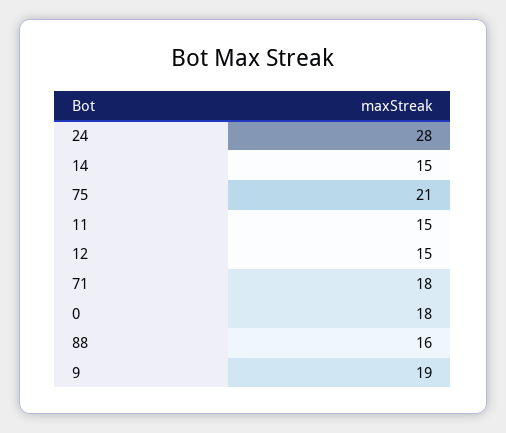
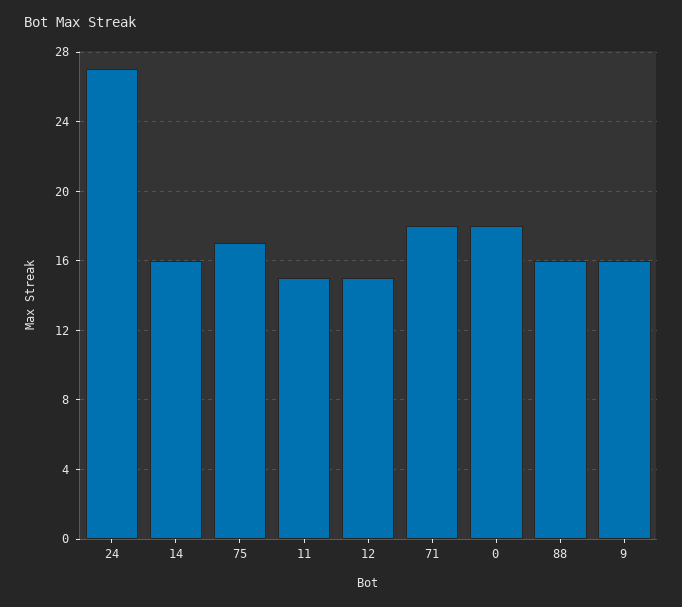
24: 28 -> 27
14: 15 -> 16
75: 21 -> 17
9: 19 -> 16

